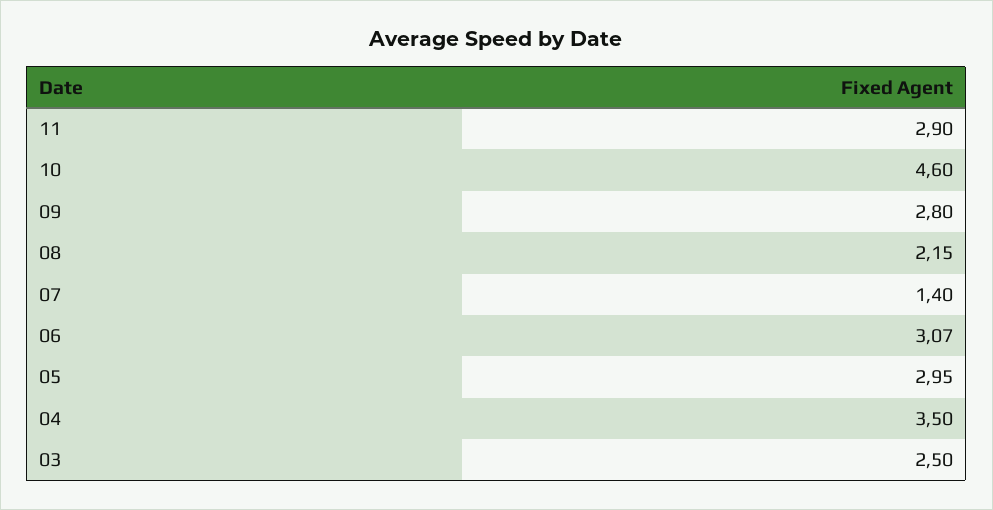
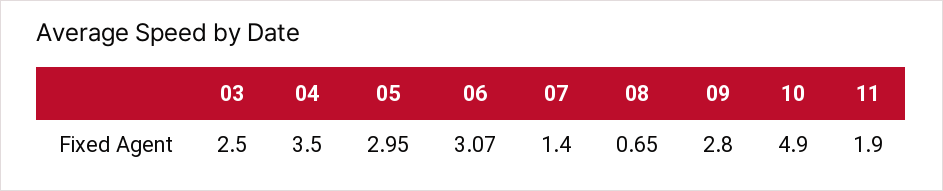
11: 2.9 -> 1.9
10: 4.6 -> 4.9
08: 2.15 -> 0.65

